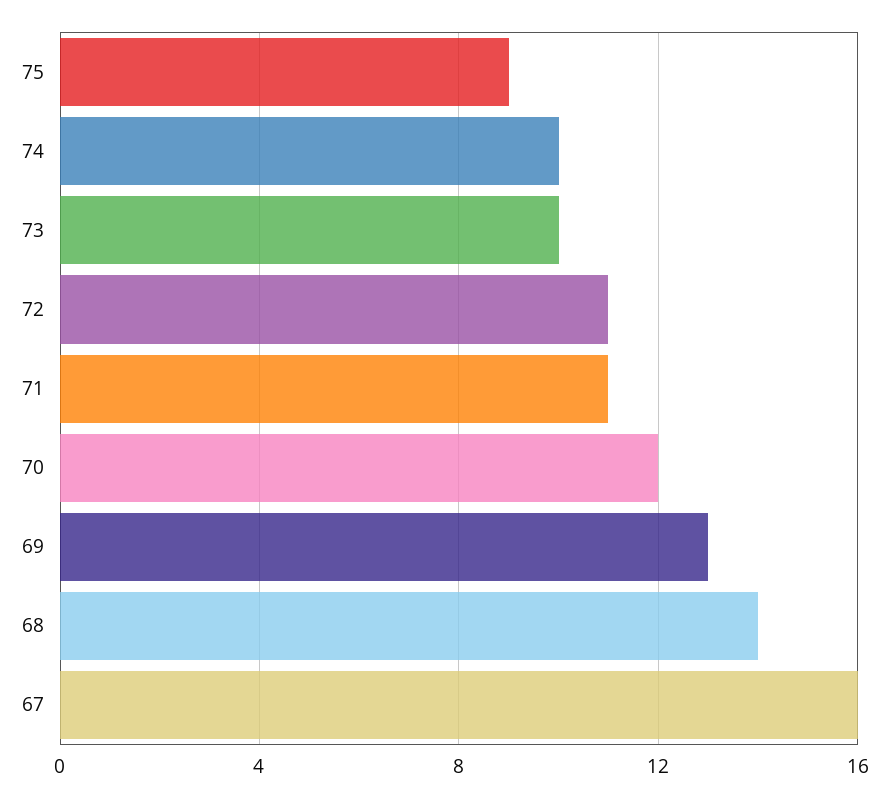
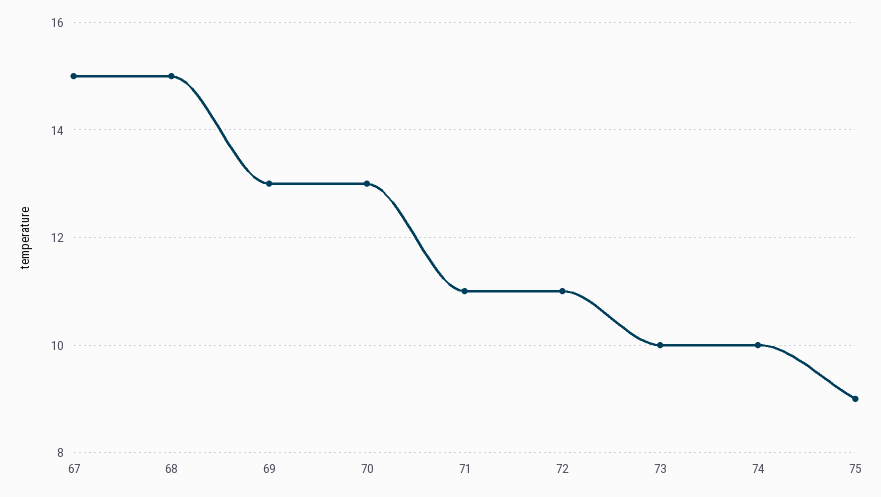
70: 12 -> 13
68: 14 -> 15
67: 16 -> 15

